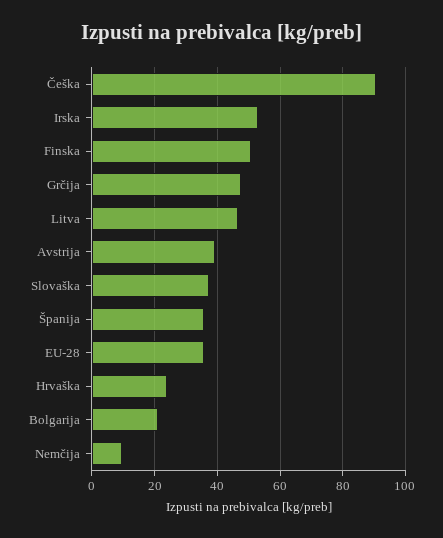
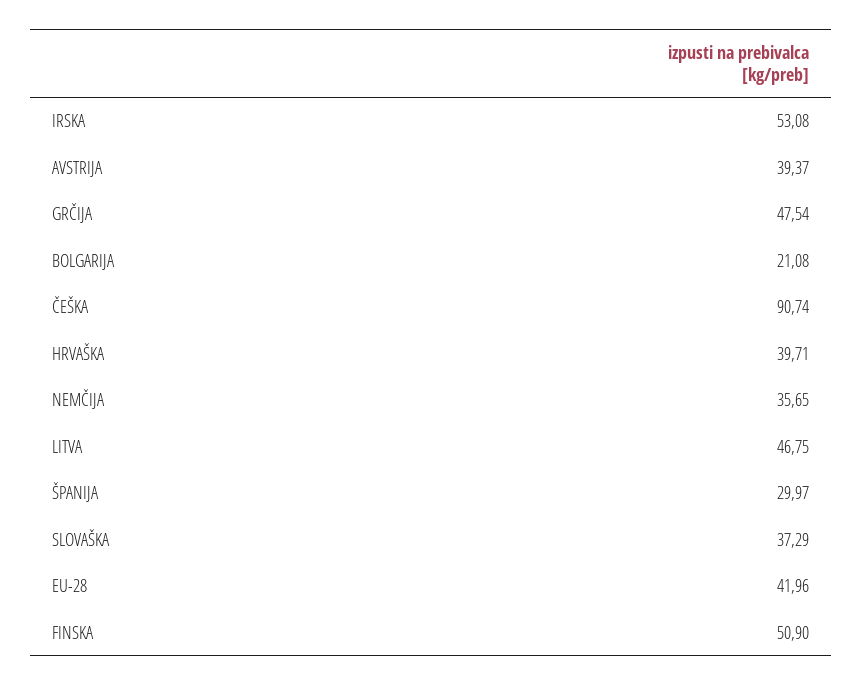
Španija: 36 -> 29.97
EU-28: 36 -> 41.96
Hrvaška: 24 -> 39.71
Nemčija: 10 -> 35.65

